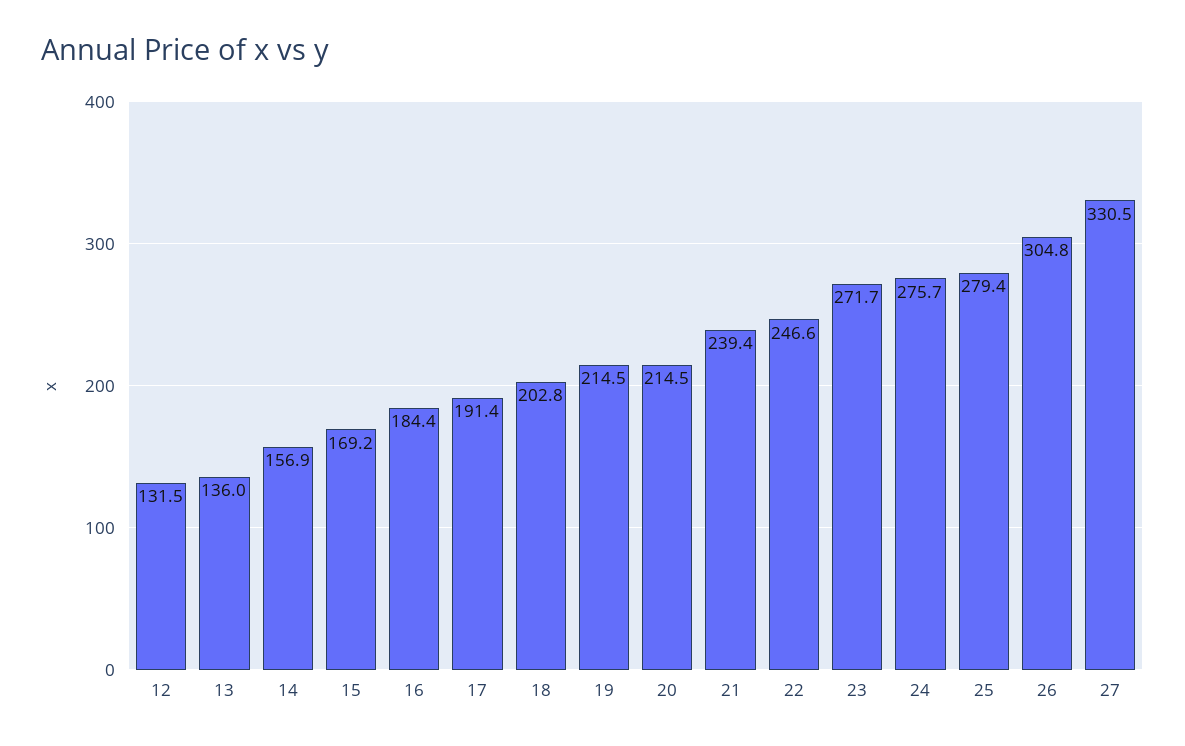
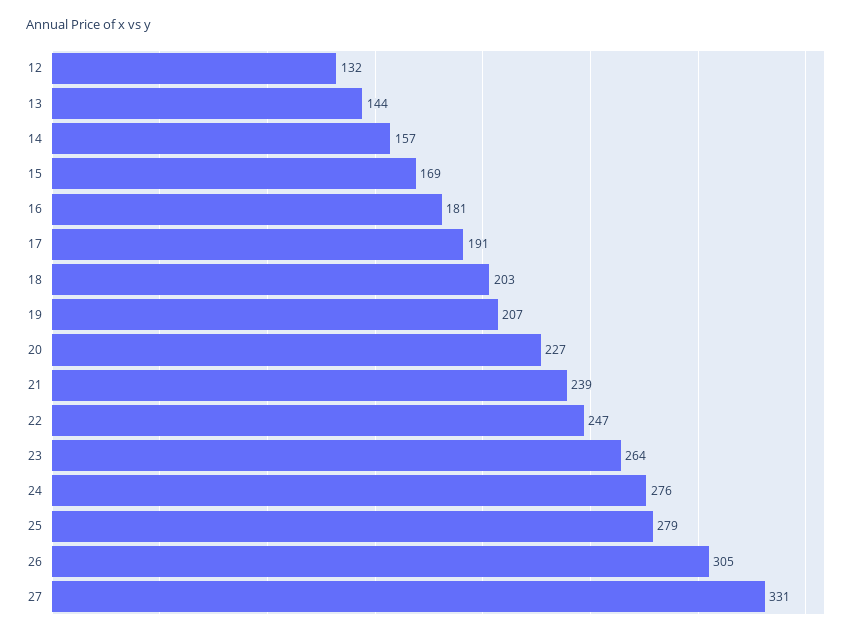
13: 136 -> 144
16: 184.4 -> 181
19: 214.5 -> 207
20: 214.5 -> 227
23: 271.7 -> 264

